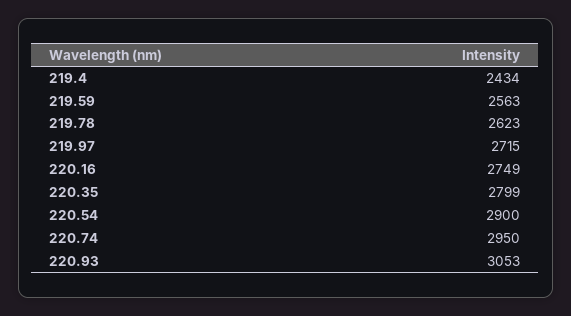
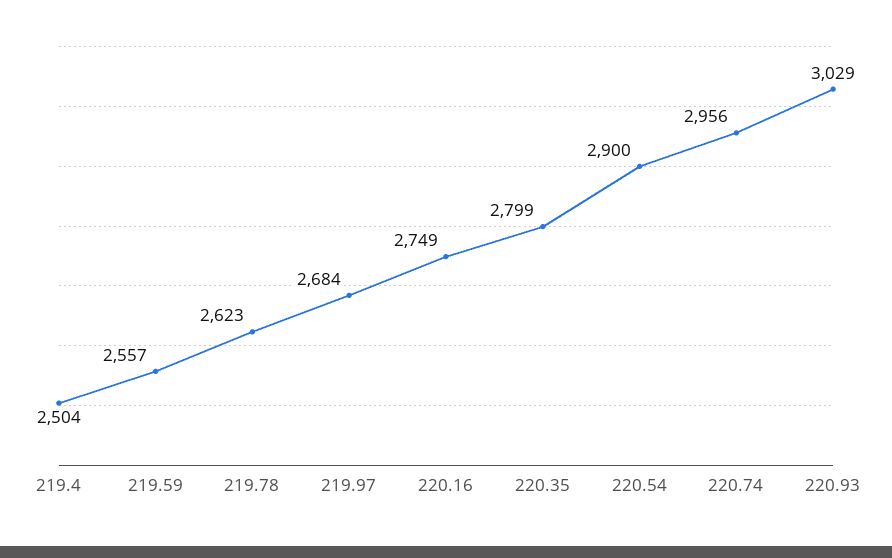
219.4: 2434 -> 2504
219.59: 2563 -> 2557
219.97: 2715 -> 2684
220.74: 2950 -> 2956
220.93: 3053 -> 3029

